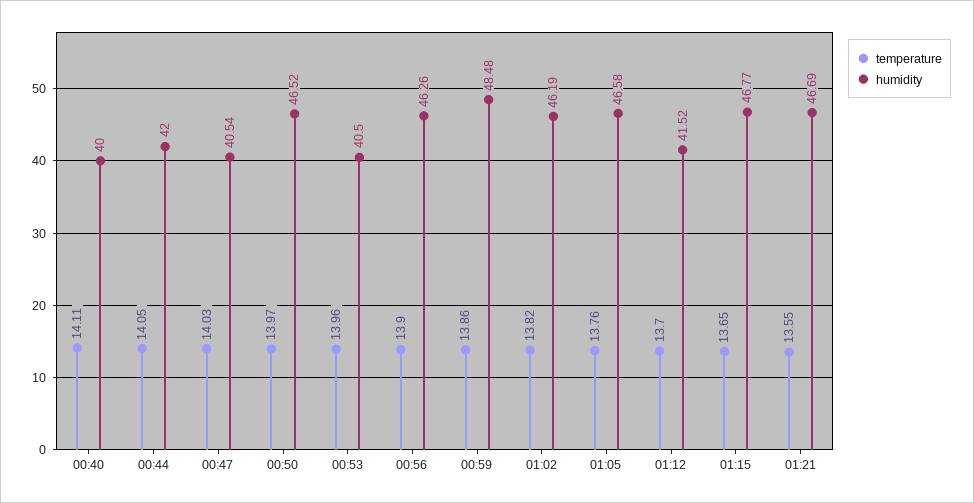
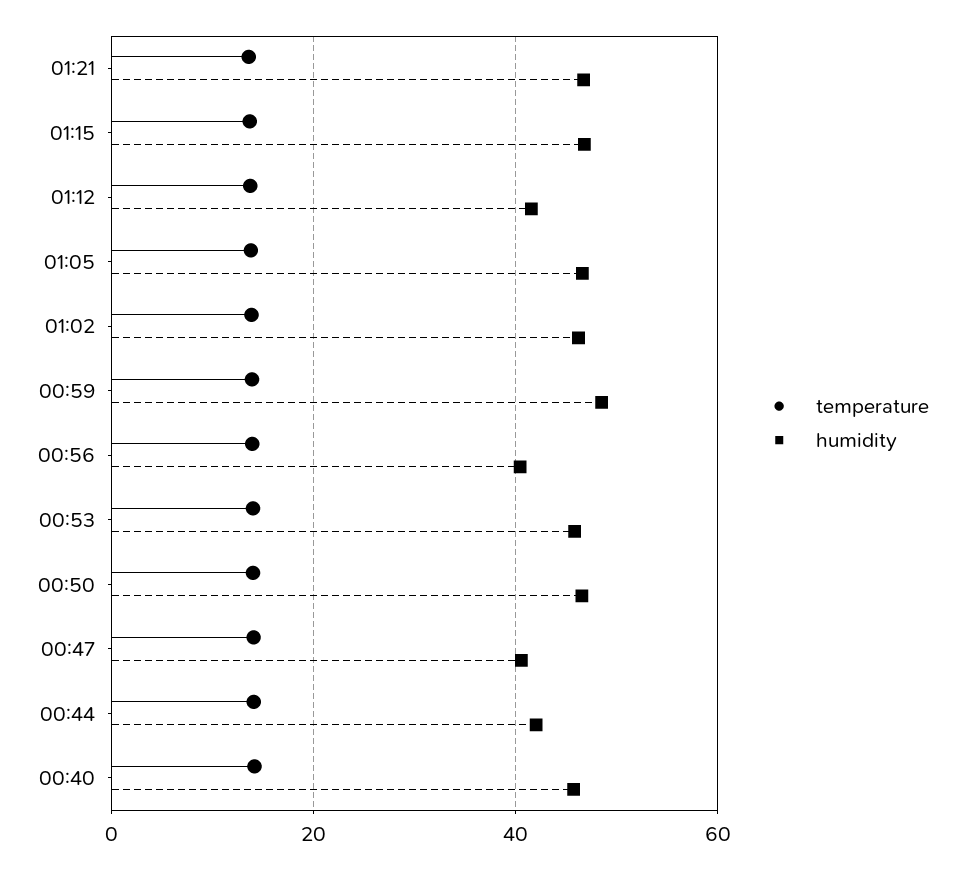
humidity, 00:40: 40 -> 46
humidity, 00:53: 40.5 -> 46
humidity, 00:56: 46.26 -> 40

